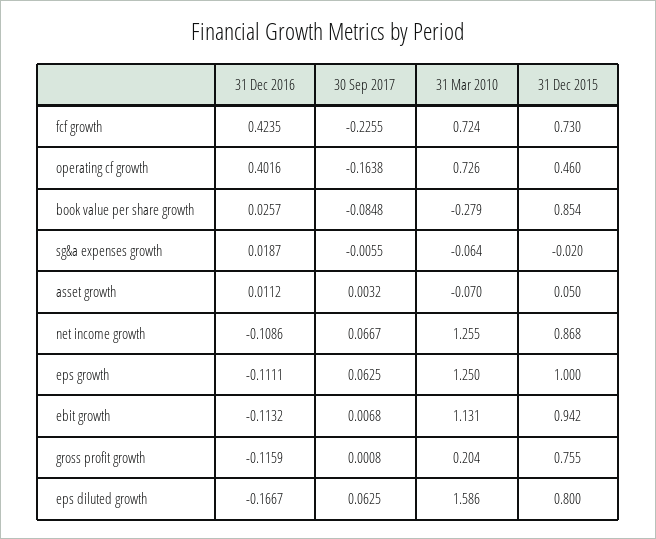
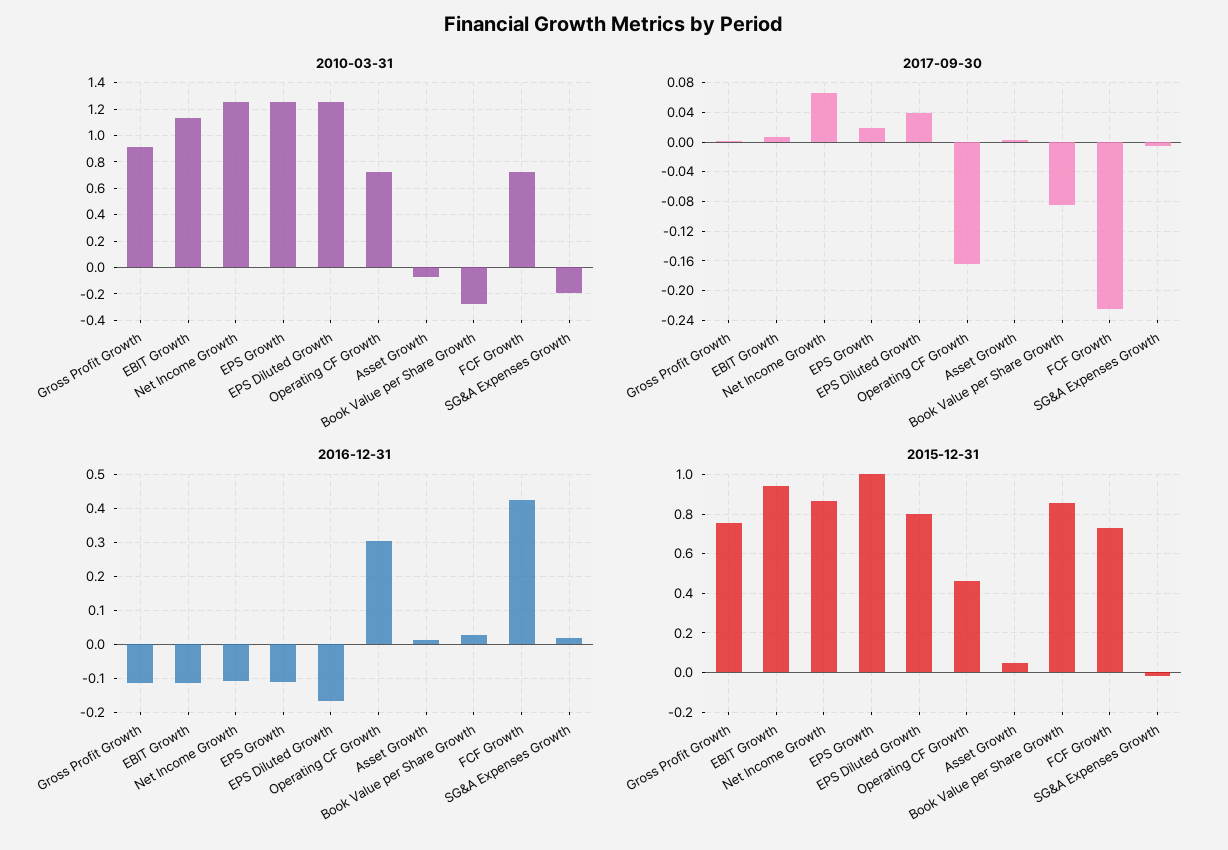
31 Dec 2016, operating cf growth: 0.4016 -> 0.3
31 Mar 2010, sg&a expenses growth: -0.064 -> -0.2
30 Sep 2017, eps growth: 0.0625 -> 0.02
31 Mar 2010, gross profit growth: 0.204 -> 0.9
30 Sep 2017, eps diluted growth: 0.0625 -> 0.04
31 Mar 2010, eps diluted growth: 1.586 -> 1.25

